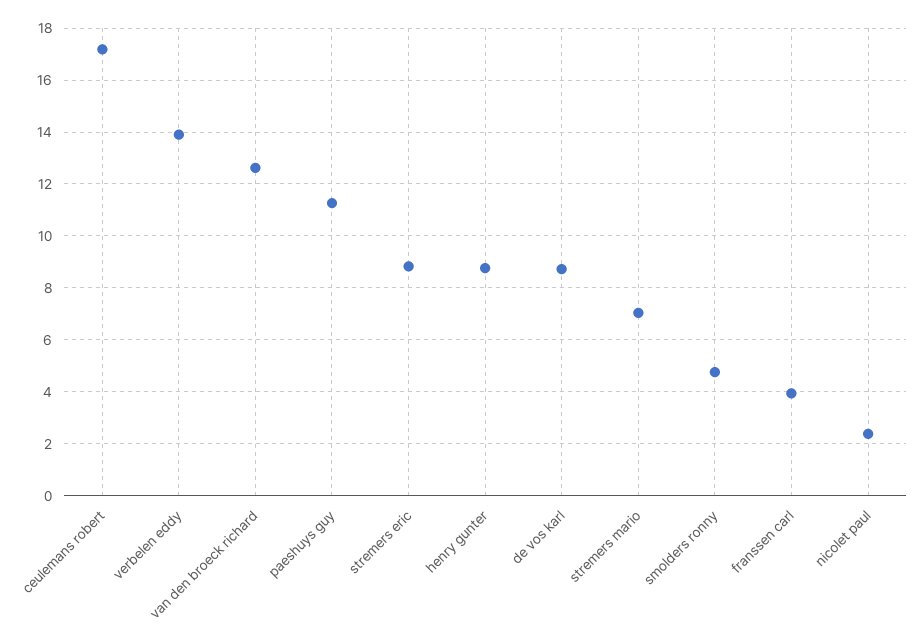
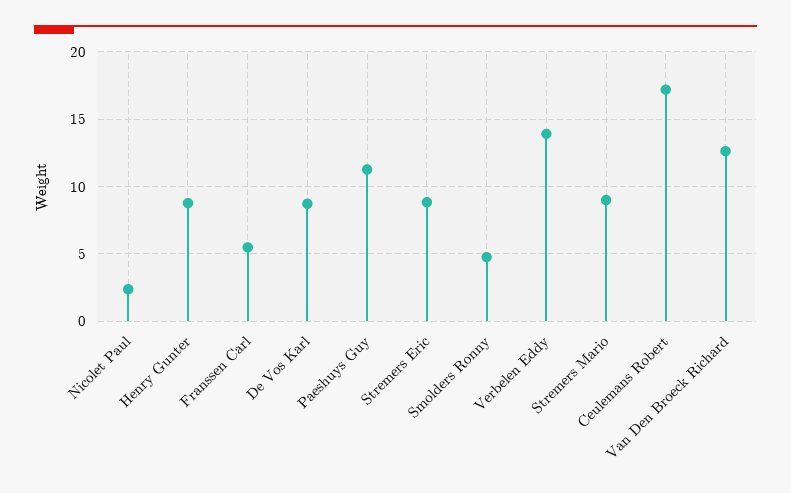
stremers mario: 7 -> 9
franssen carl: 4 -> 5.5

